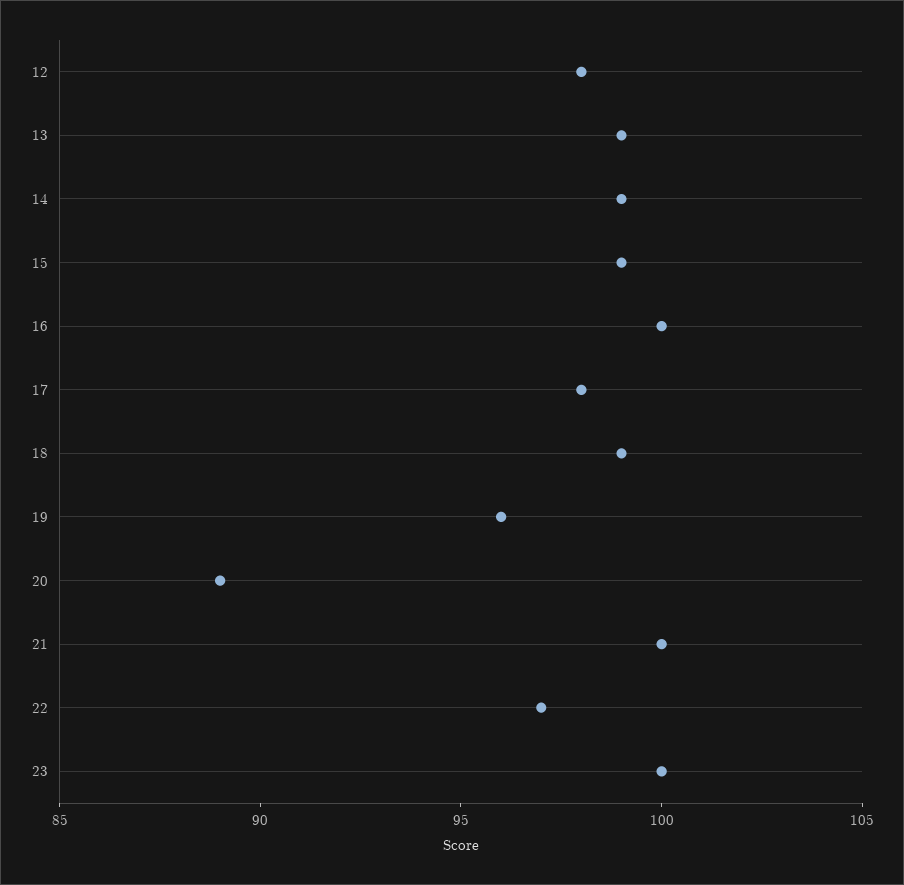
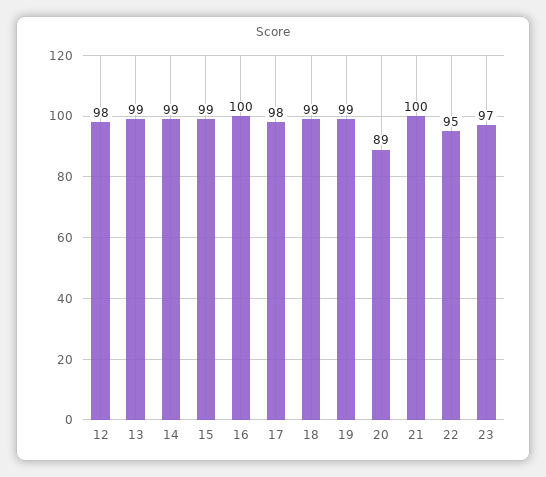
19: 96 -> 99
22: 97 -> 95
23: 100 -> 97

